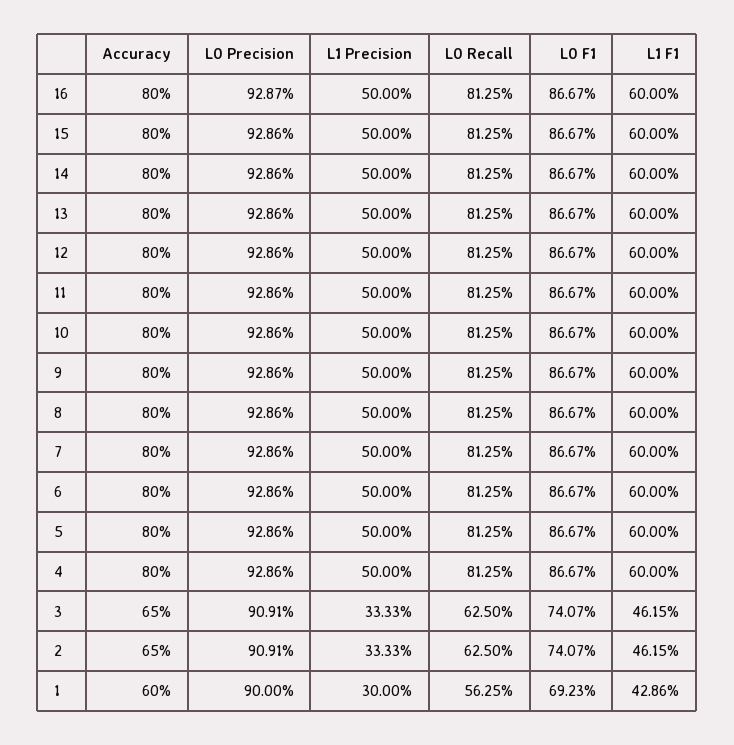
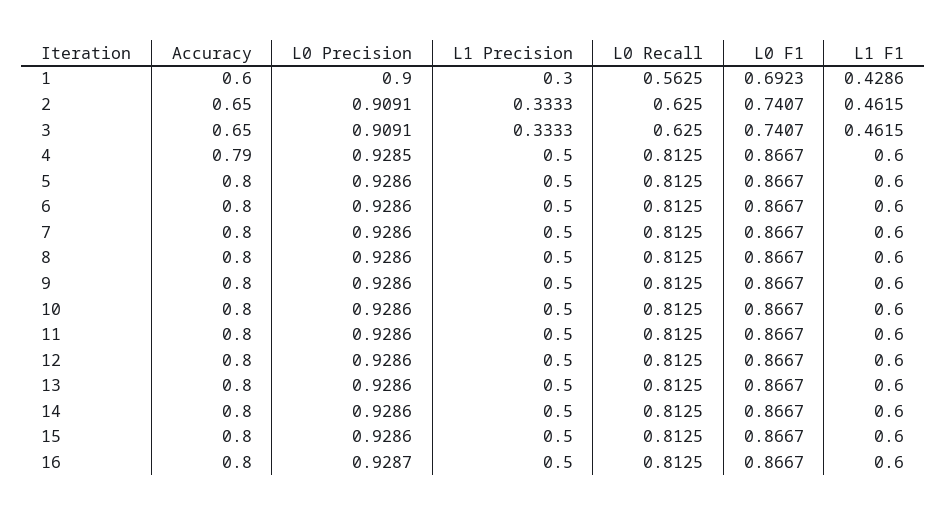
Accuracy, 4: 0.8 -> 0.79
L0 Precision, 4: 0.9286 -> 0.9285

